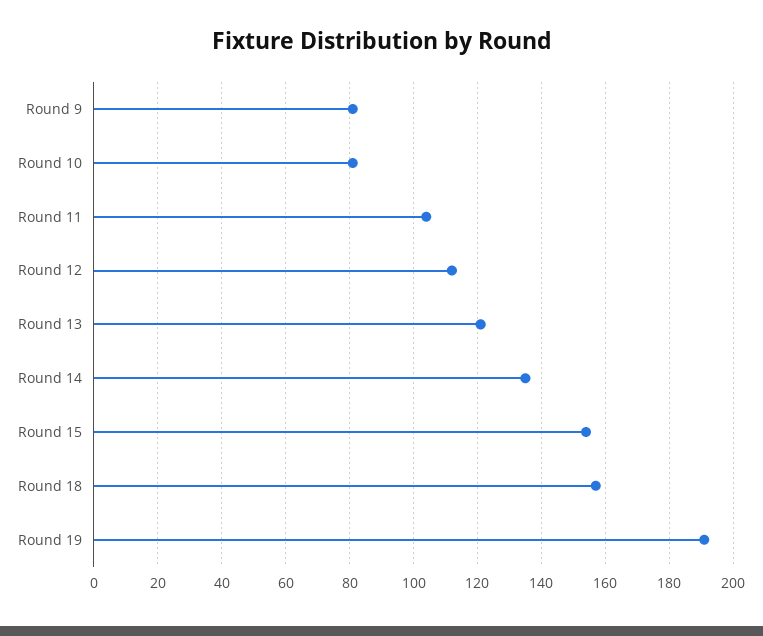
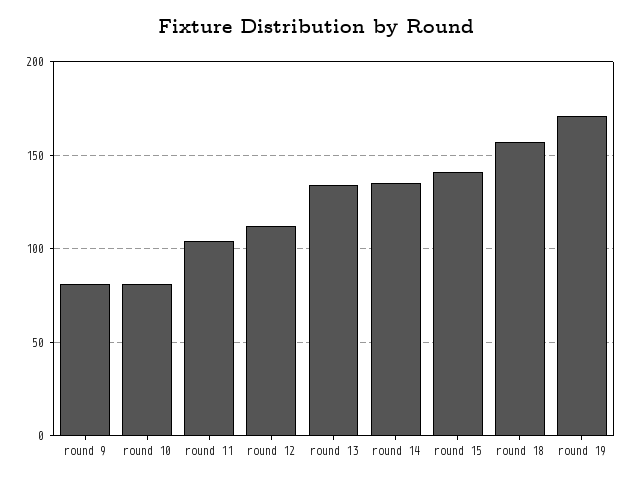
Round 13: 120 -> 135
Round 15: 155 -> 140
Round 19: 190 -> 170

